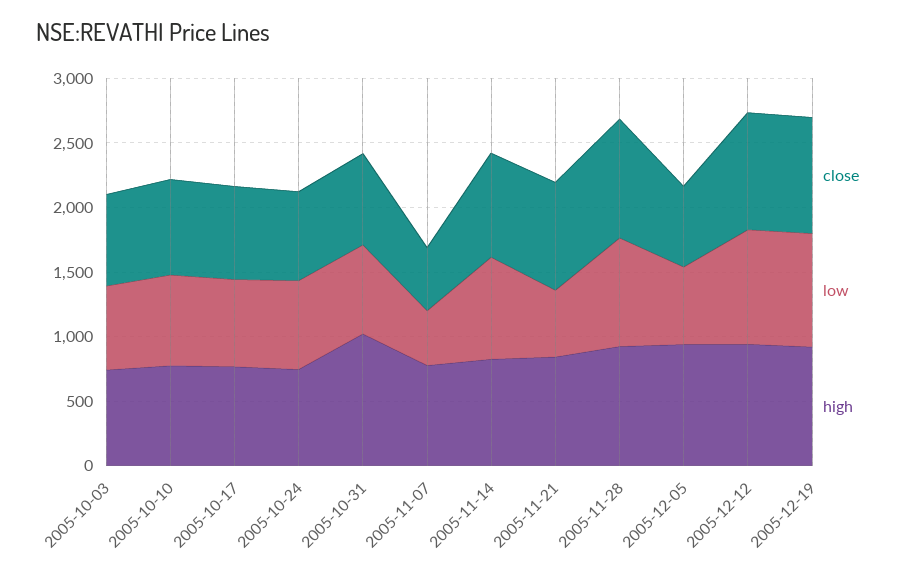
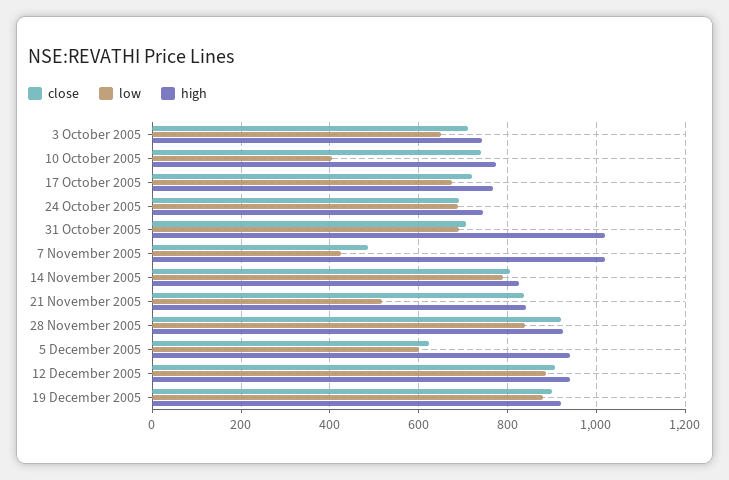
low, 2005-10-10: 700 -> 400
high, 2005-11-07: 800 -> 1020

